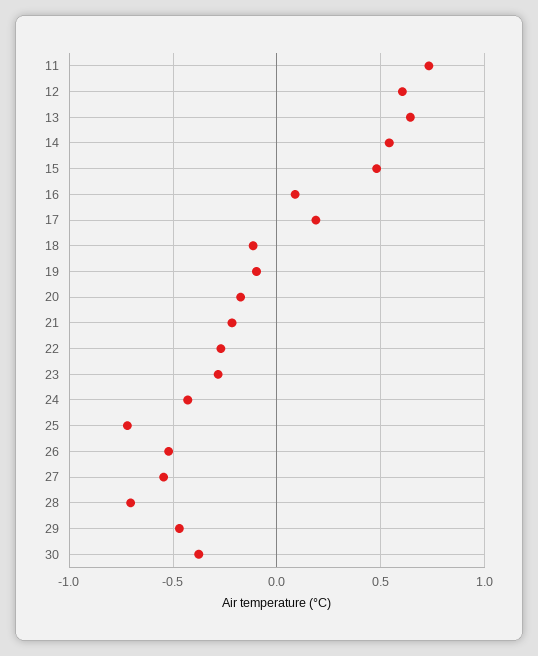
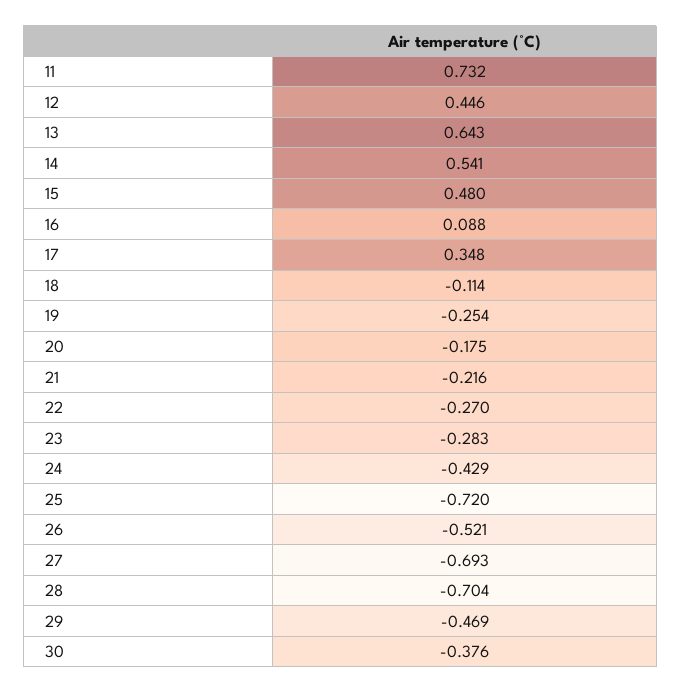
12: 0.6 -> 0.446
17: 0.2 -> 0.348
19: -0.1 -> -0.254
27: -0.55 -> -0.693

